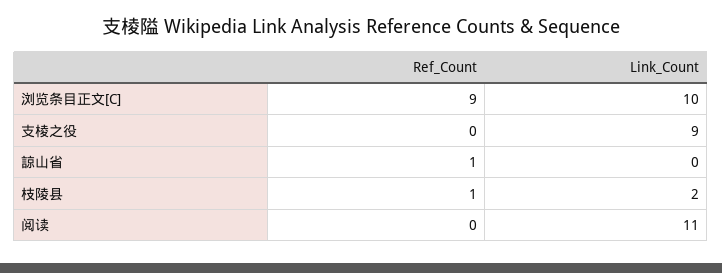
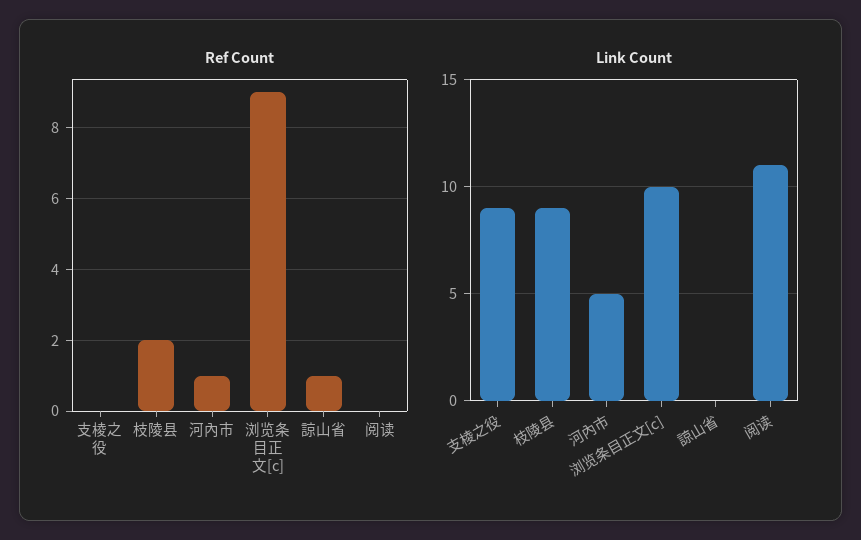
Ref_Count, 枝陵县: 1 -> 2
Link_Count, 枝陵县: 2 -> 9
Ref_Count, 河內市: none -> 1
Link_Count, 河內市: none -> 5

